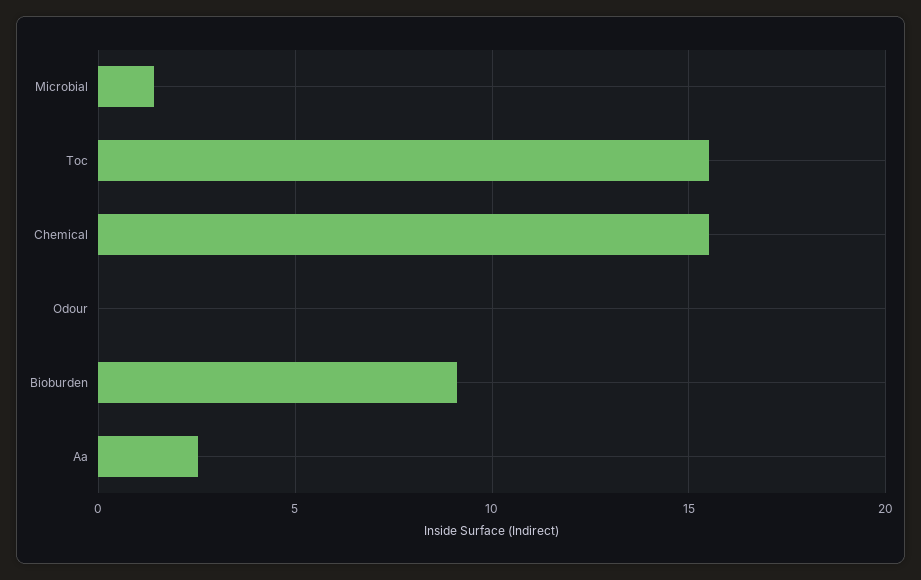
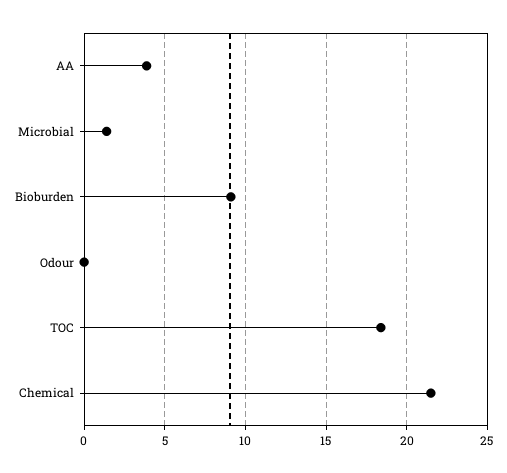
Toc: 15.5 -> 18.5
Chemical: 15.5 -> 21.5
Aa: 2.5 -> 4

